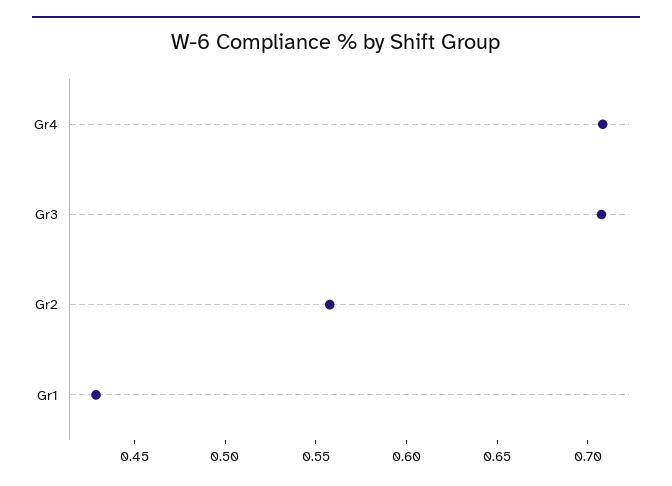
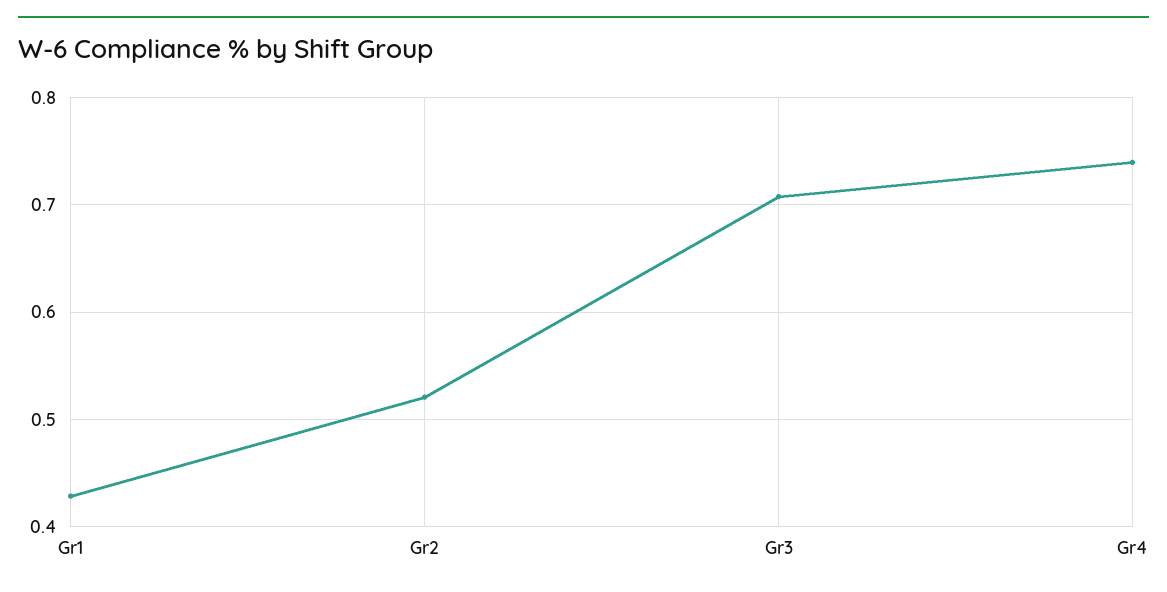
Gr4: 0.71 -> 0.74
Gr2: 0.56 -> 0.52

